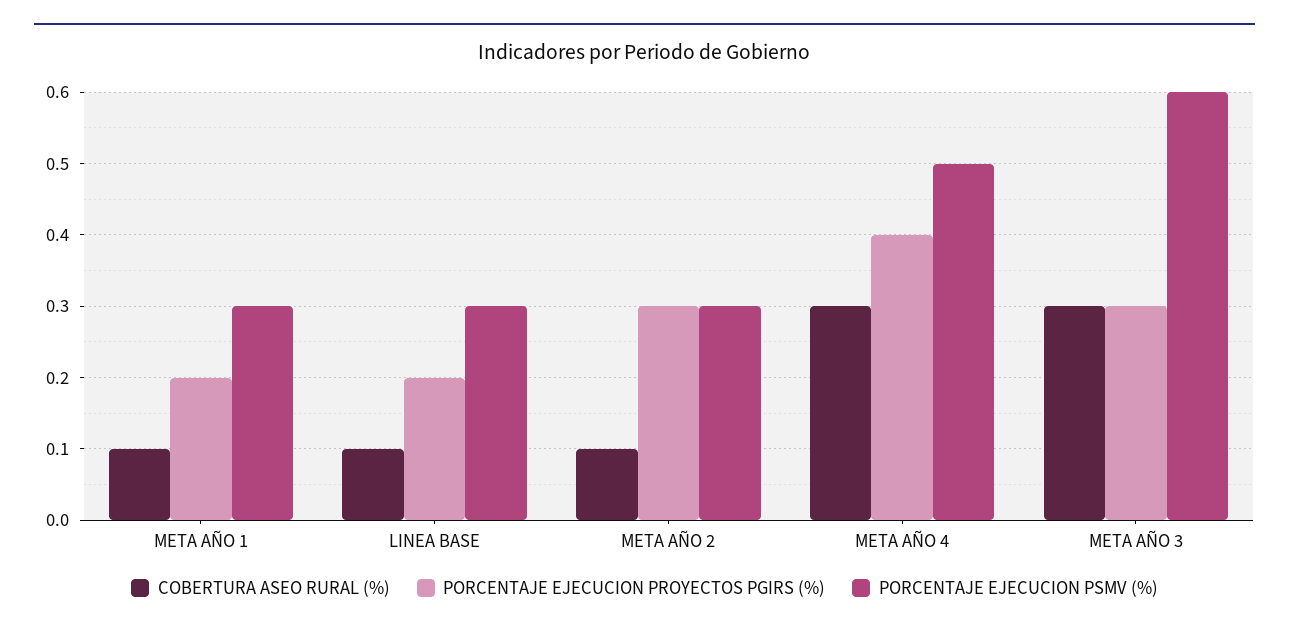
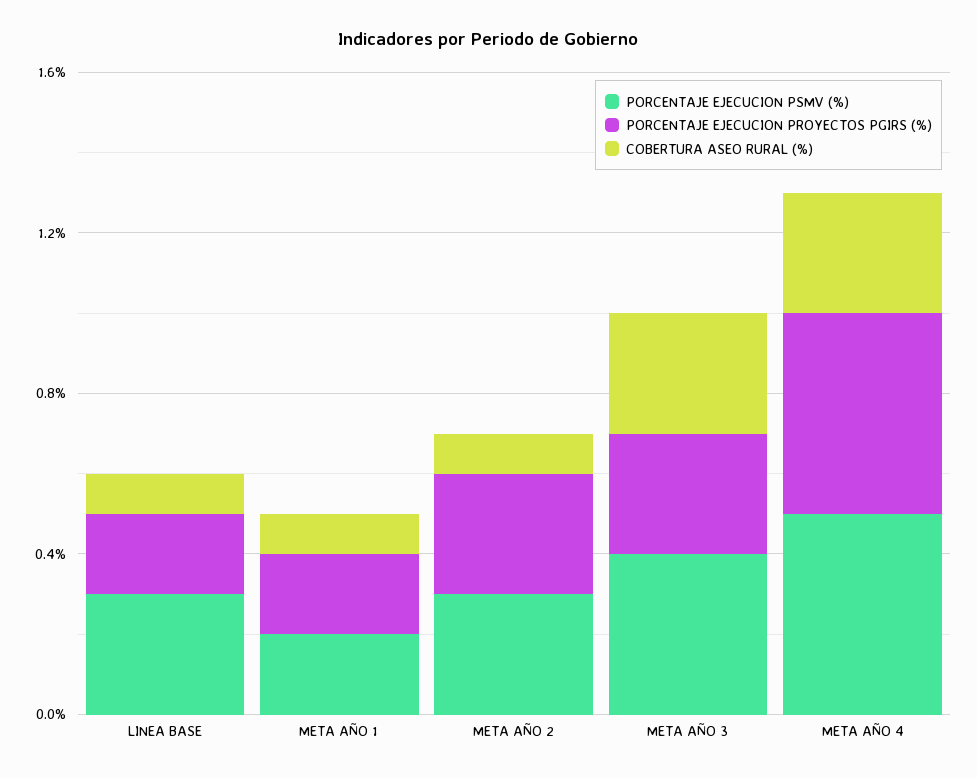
PORCENTAJE EJECUCION PSMV (%), META AÑO 1: 0.3 -> 0.2
PORCENTAJE EJECUCION PROYECTOS PGIRS (%), META AÑO 4: 0.4 -> 0.5
PORCENTAJE EJECUCION PSMV (%), META AÑO 3: 0.6 -> 0.4

